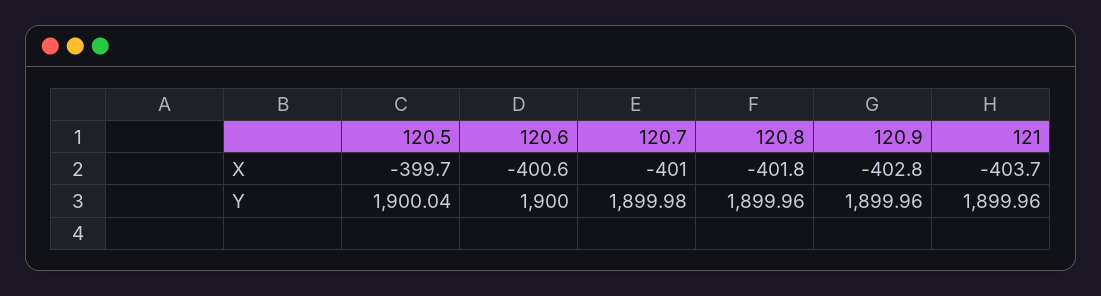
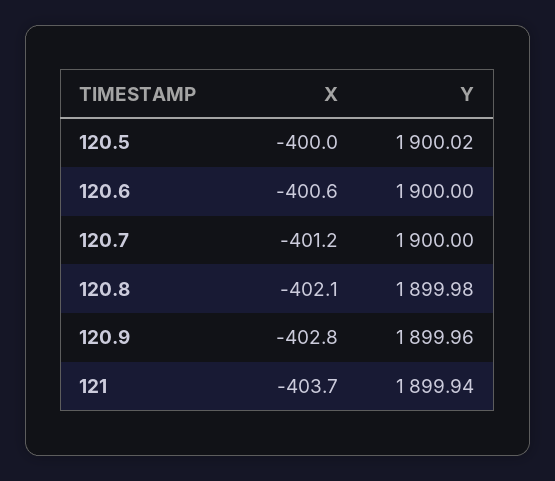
120.5, X: -399.7 -> -400
120.7, X: -401 -> -401.2
120.8, X: -401.8 -> -402.1
120.5, Y: 1900.04 -> 1900.02
120.7, Y: 1899.98 -> 1900
120.8, Y: 1899.96 -> 1899.98
121, Y: 1899.96 -> 1899.94

